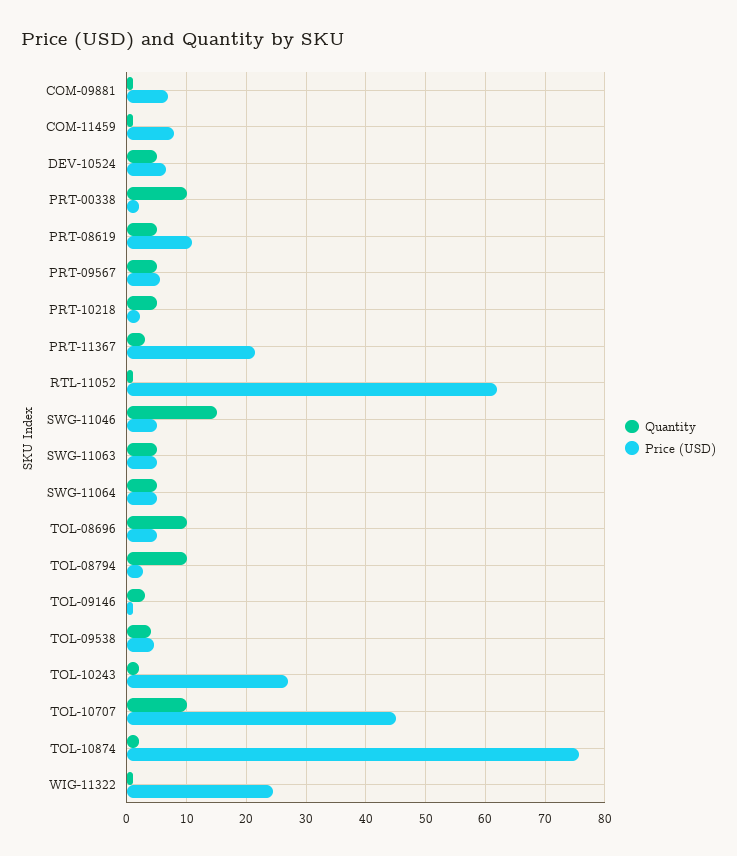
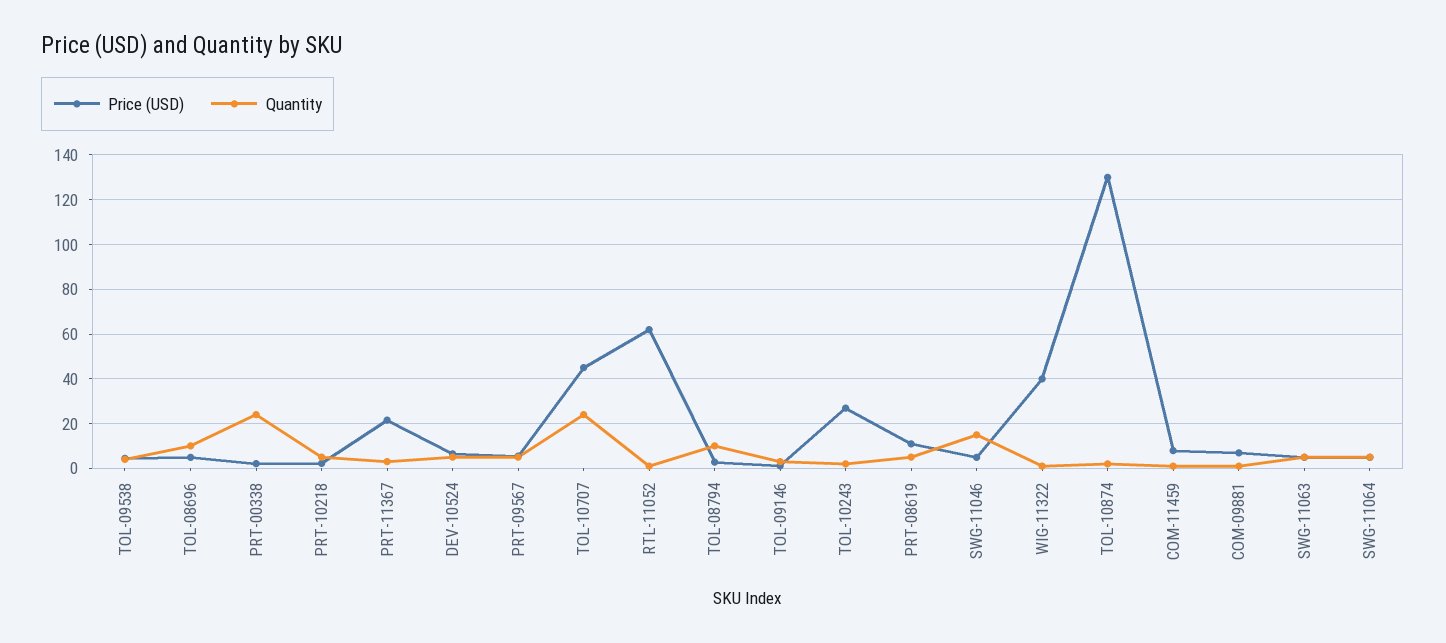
Quantity, PRT-00338: 10 -> 25
Quantity, TOL-10707: 10 -> 25
Price (USD), TOL-10874: 76 -> 130
Price (USD), WIG-11322: 24 -> 40

